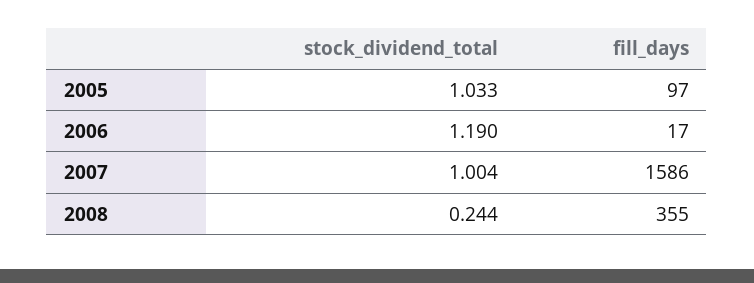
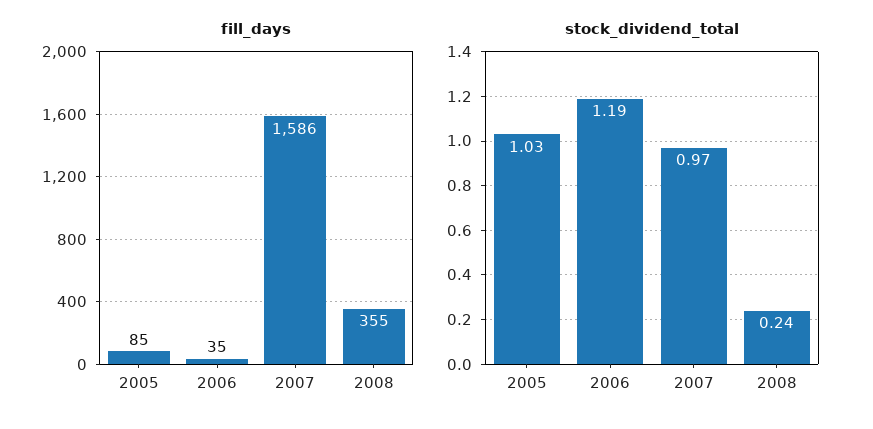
fill_days, 2005: 97 -> 85
fill_days, 2006: 17 -> 35
stock_dividend_total, 2007: 1.004 -> 0.97

